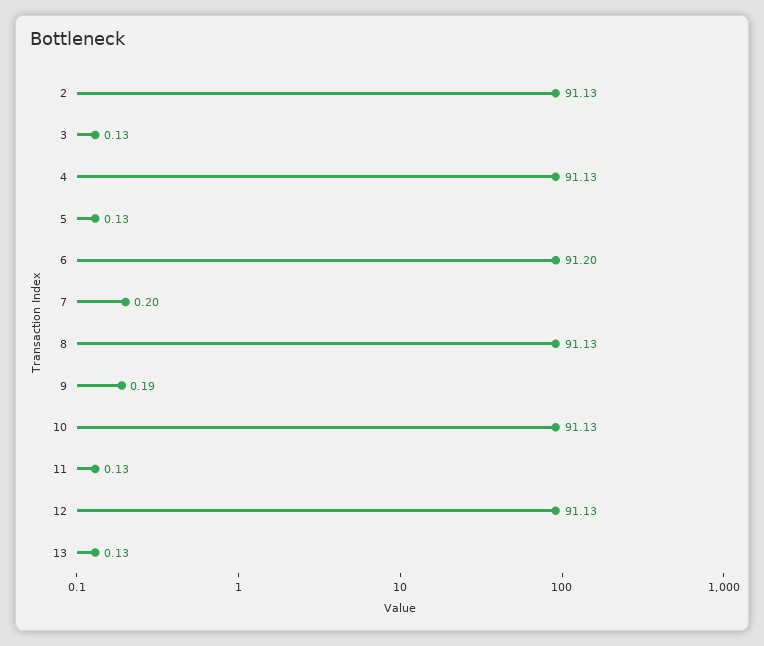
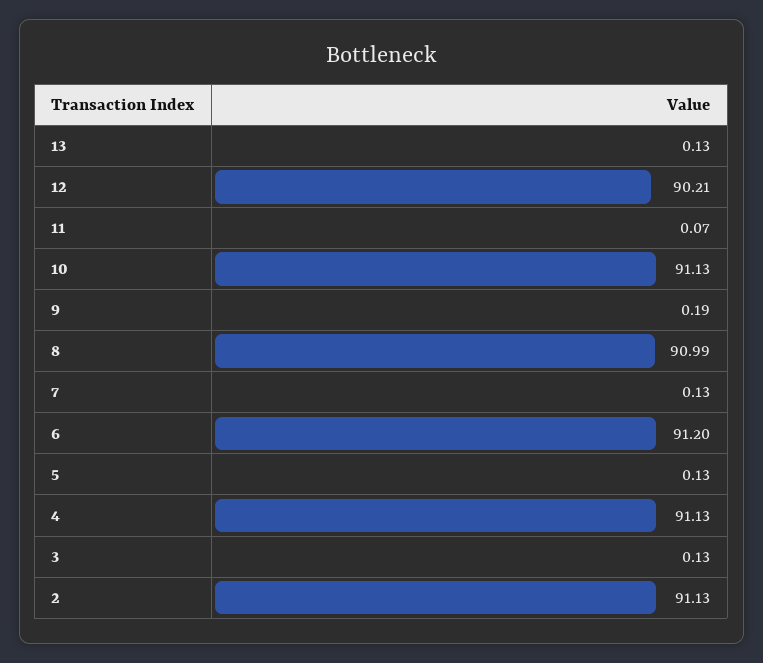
7: 0.2 -> 0.13
8: 91.13 -> 90.99
11: 0.13 -> 0.07
12: 91.13 -> 90.21

